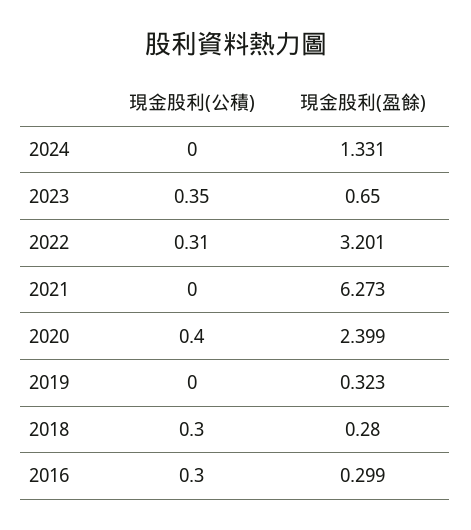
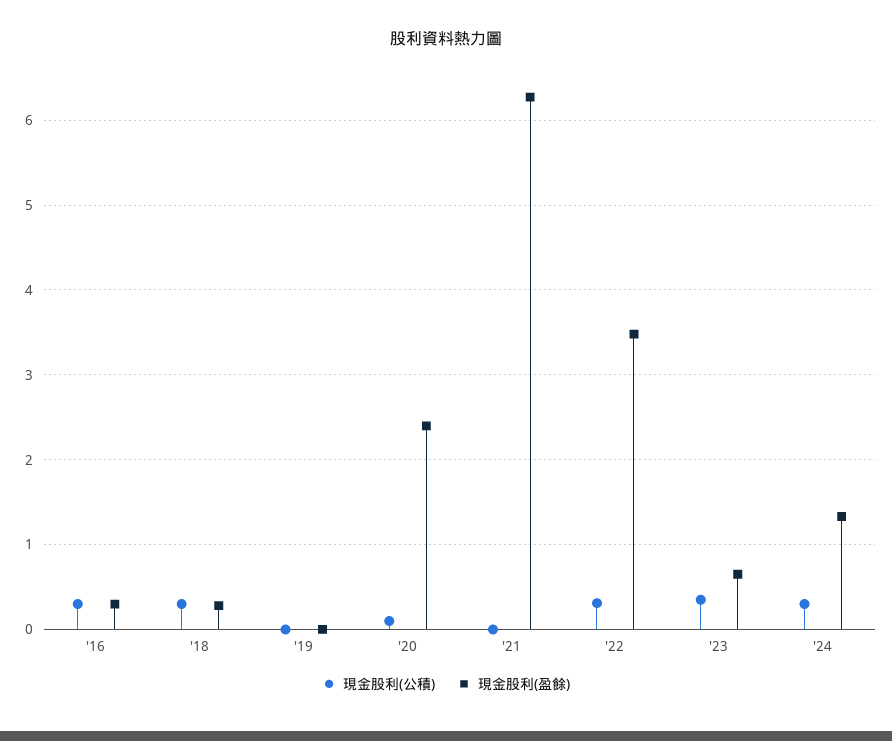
現金股利(公積), 2024: 0 -> 0.3
現金股利(盈餘), 2022: 3.201 -> 3.5
現金股利(公積), 2020: 0.4 -> 0.1
現金股利(盈餘), 2019: 0.323 -> 0

